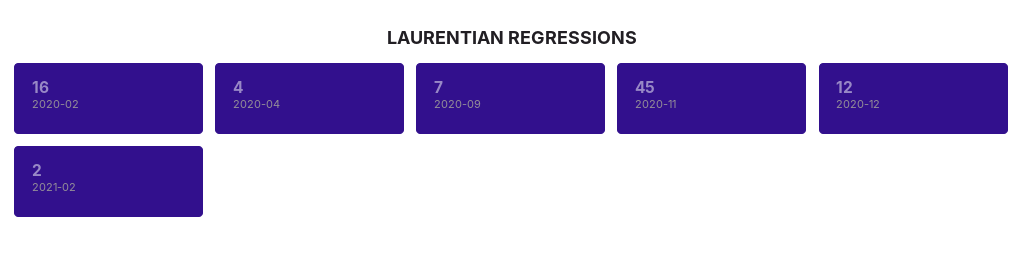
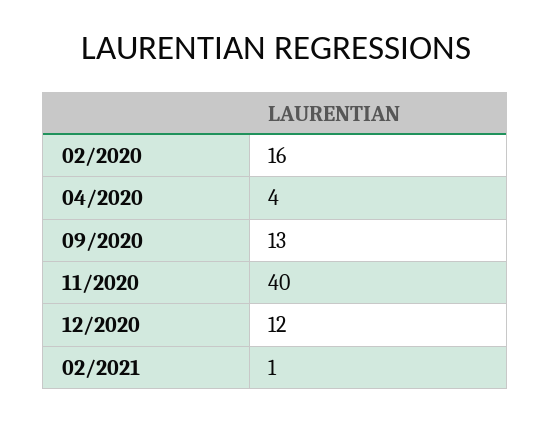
2020-09: 7 -> 13
2020-11: 45 -> 40
2021-02: 2 -> 1

